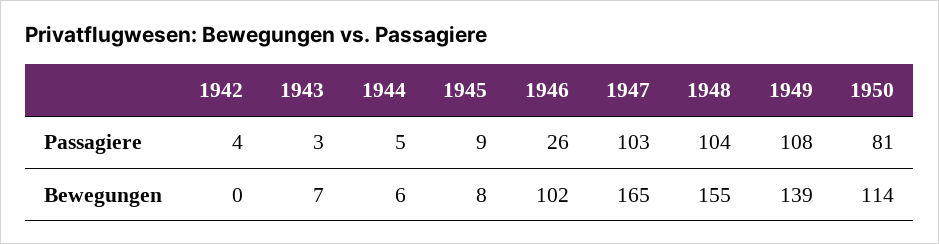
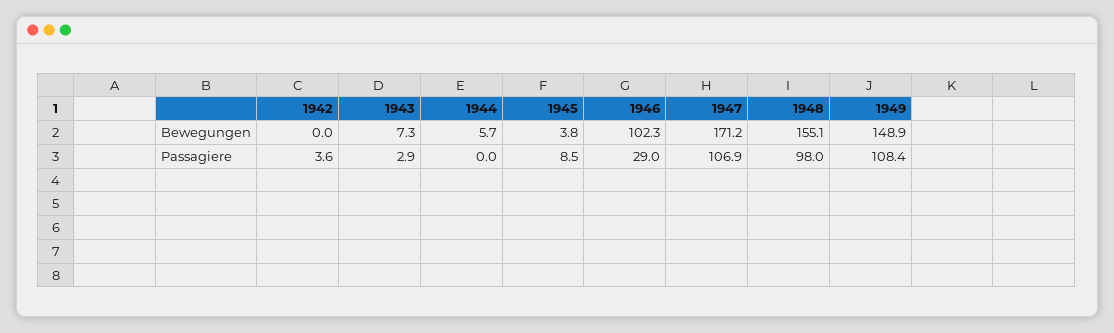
1944, Passagiere: 5 -> 0
1946, Passagiere: 26 -> 29
1947, Passagiere: 103 -> 106.9
1948, Passagiere: 104 -> 98
1950, Passagiere: 81 -> none
1945, Bewegungen: 8 -> 3.8
1947, Bewegungen: 165 -> 171.2
1949, Bewegungen: 139 -> 148.9
1950, Bewegungen: 114 -> none

